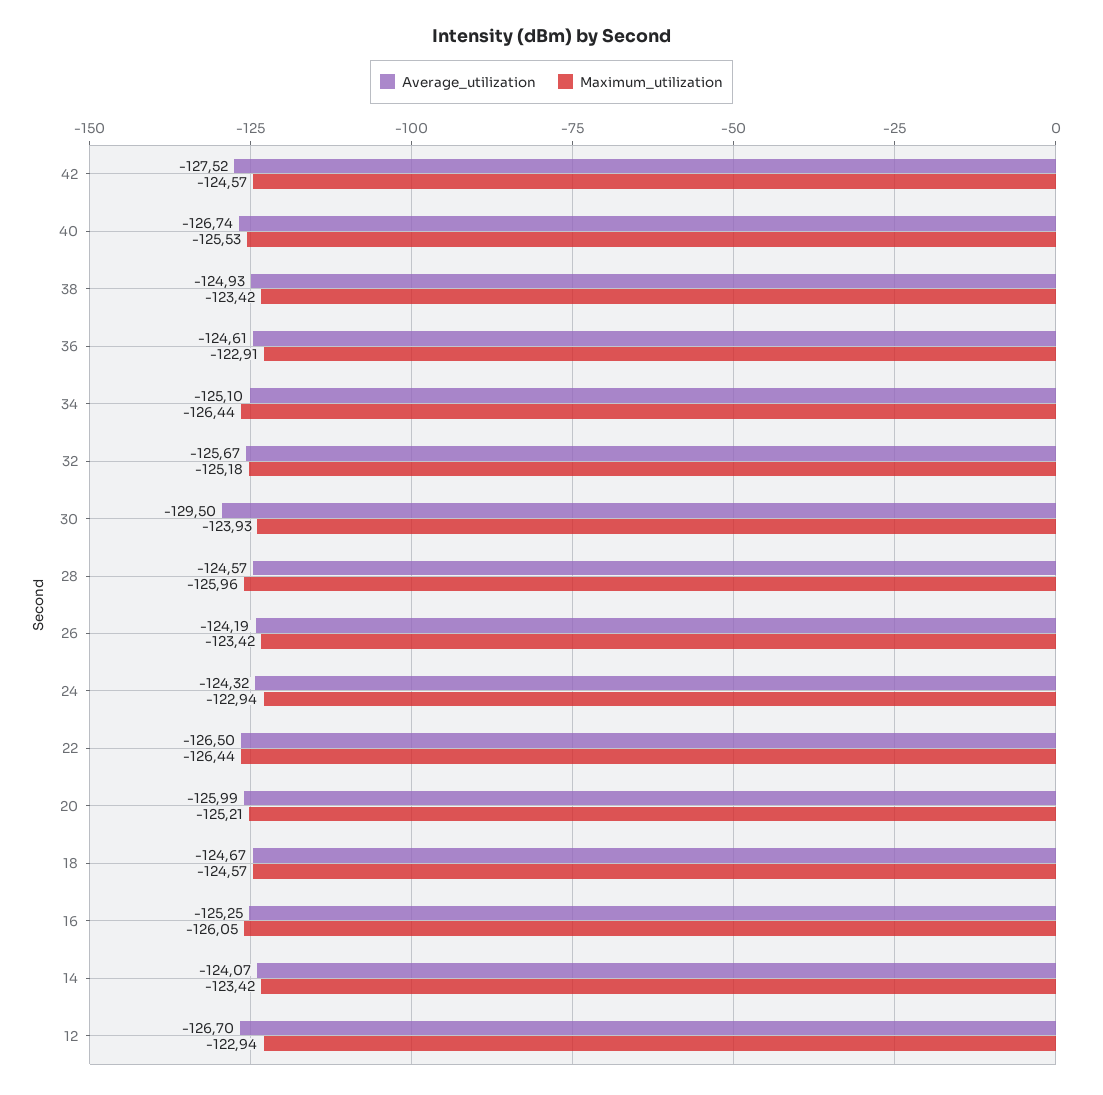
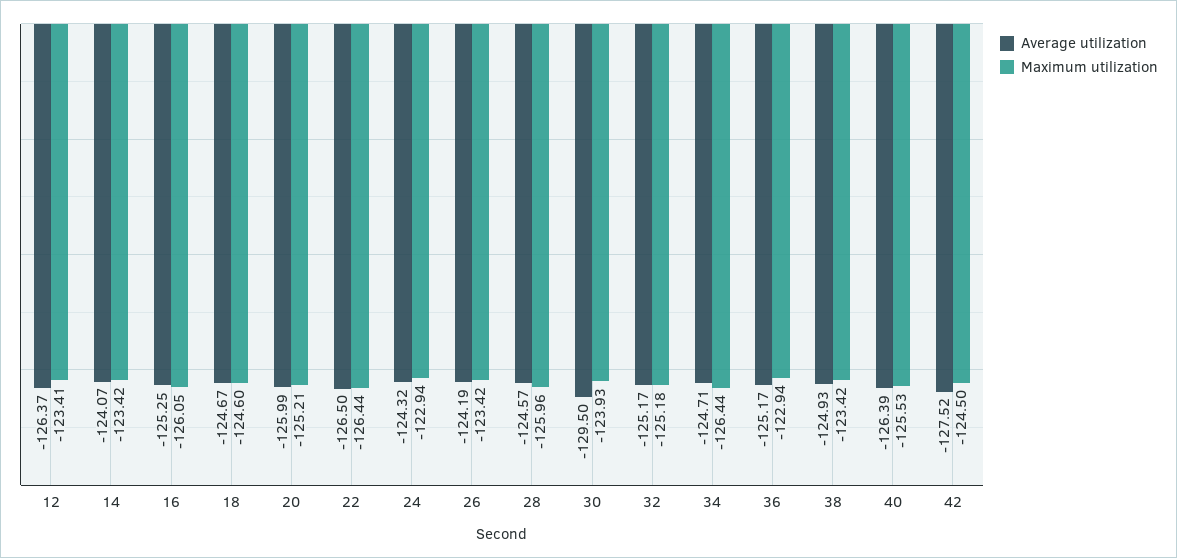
Maximum_utilization, 42: -124.57 -> -124.5
Average_utilization, 40: -126.74 -> -126.39
Average_utilization, 36: -124.61 -> -125.17
Maximum_utilization, 36: -122.91 -> -122.94
Average_utilization, 34: -125.1 -> -124.71
Average_utilization, 32: -125.67 -> -125.17
Maximum_utilization, 18: -124.57 -> -124.6
Average_utilization, 12: -126.7 -> -126.37
Maximum_utilization, 12: -122.94 -> -123.41

